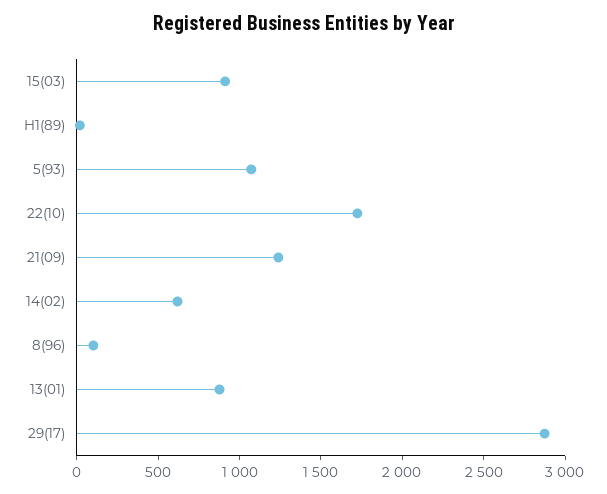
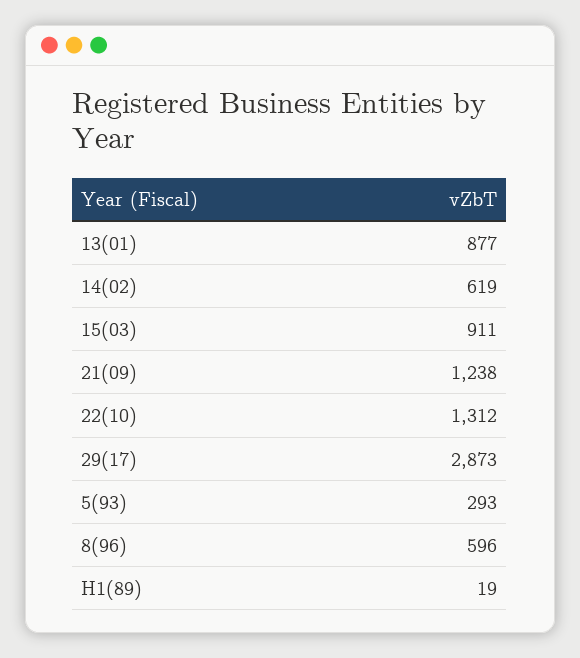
5(93): 1100 -> 293
22(10): 1700 -> 1312
8(96): 100 -> 596

